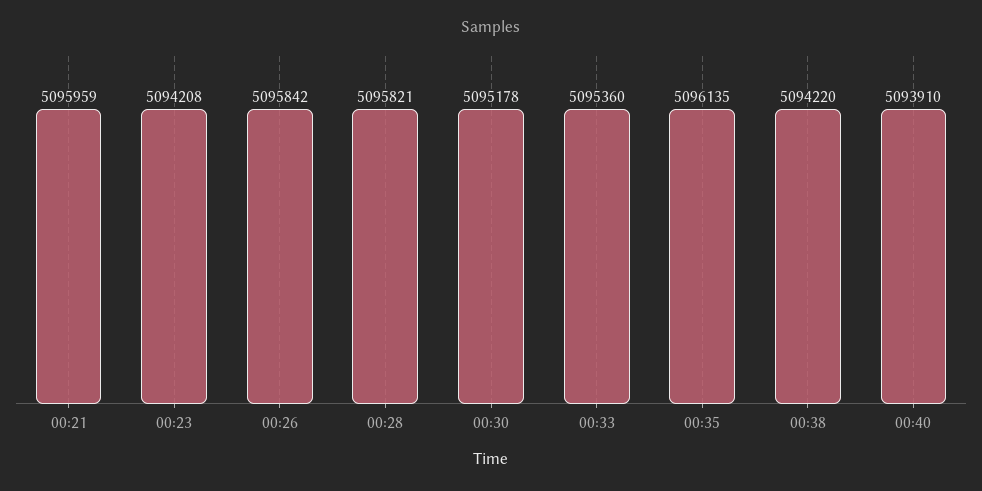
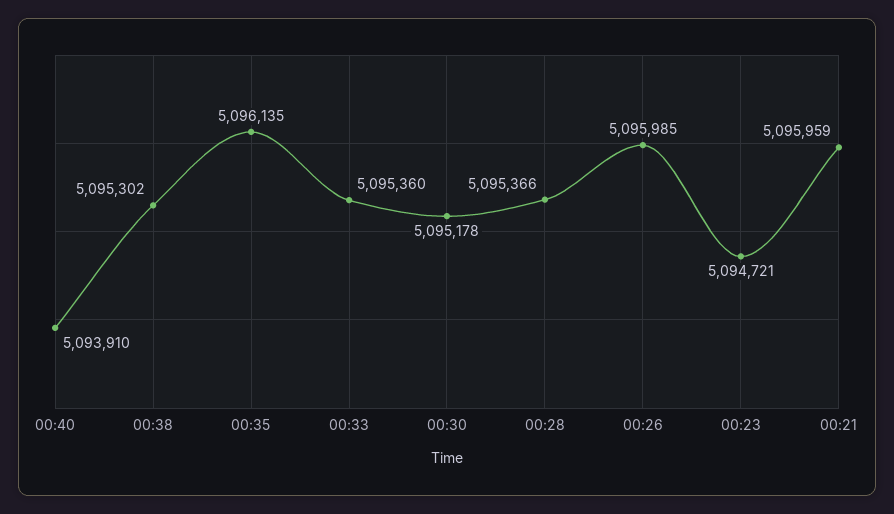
00:23: 5094208 -> 5094721
00:26: 5095842 -> 5095985
00:28: 5095821 -> 5095366
00:38: 5094220 -> 5095302

